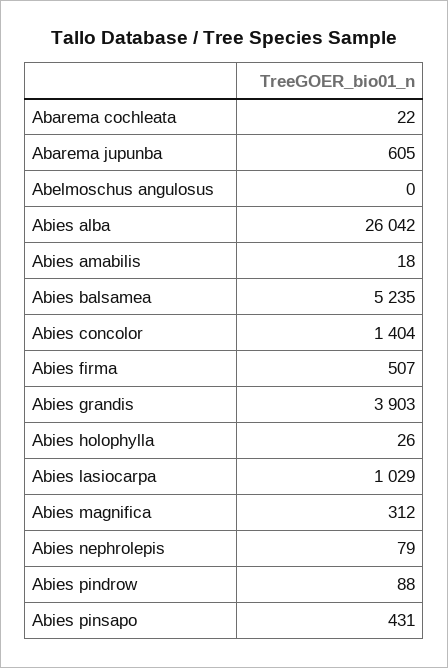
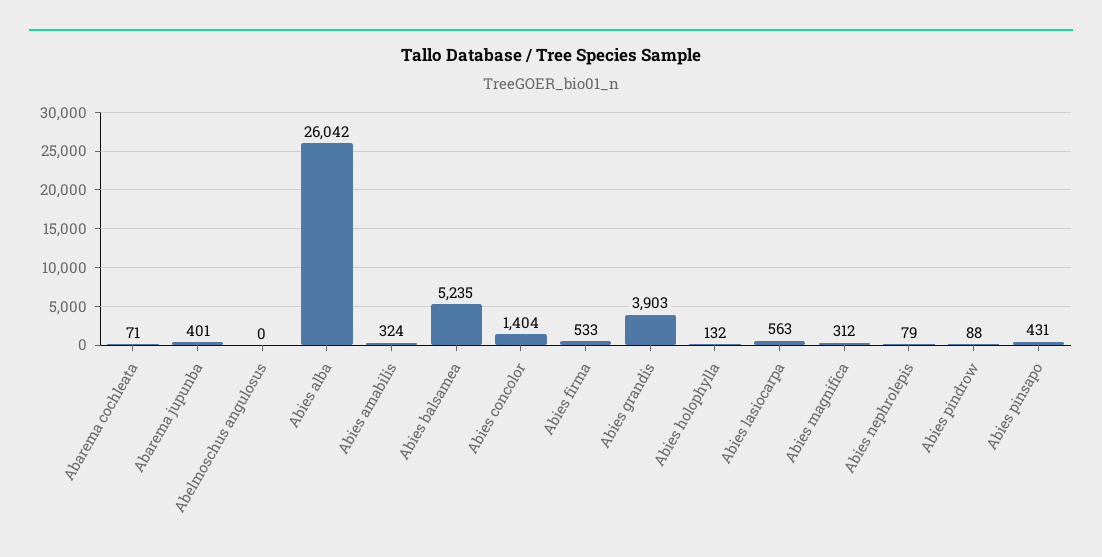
Abarema cochleata: 22 -> 71
Abarema jupunba: 605 -> 401
Abies amabilis: 18 -> 324
Abies firma: 507 -> 533
Abies holophylla: 26 -> 132
Abies lasiocarpa: 1029 -> 563

